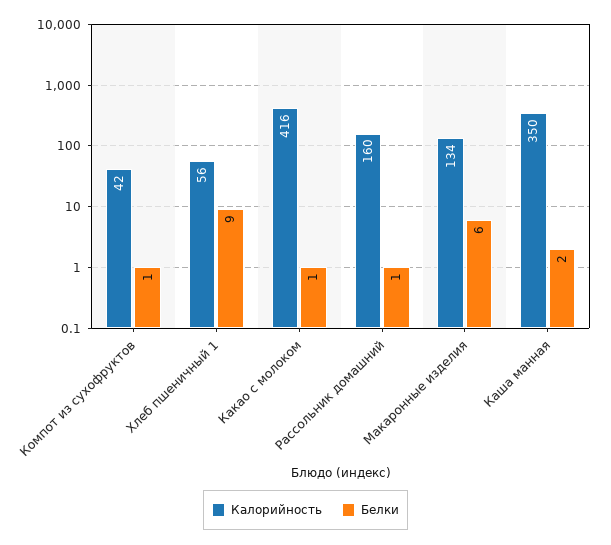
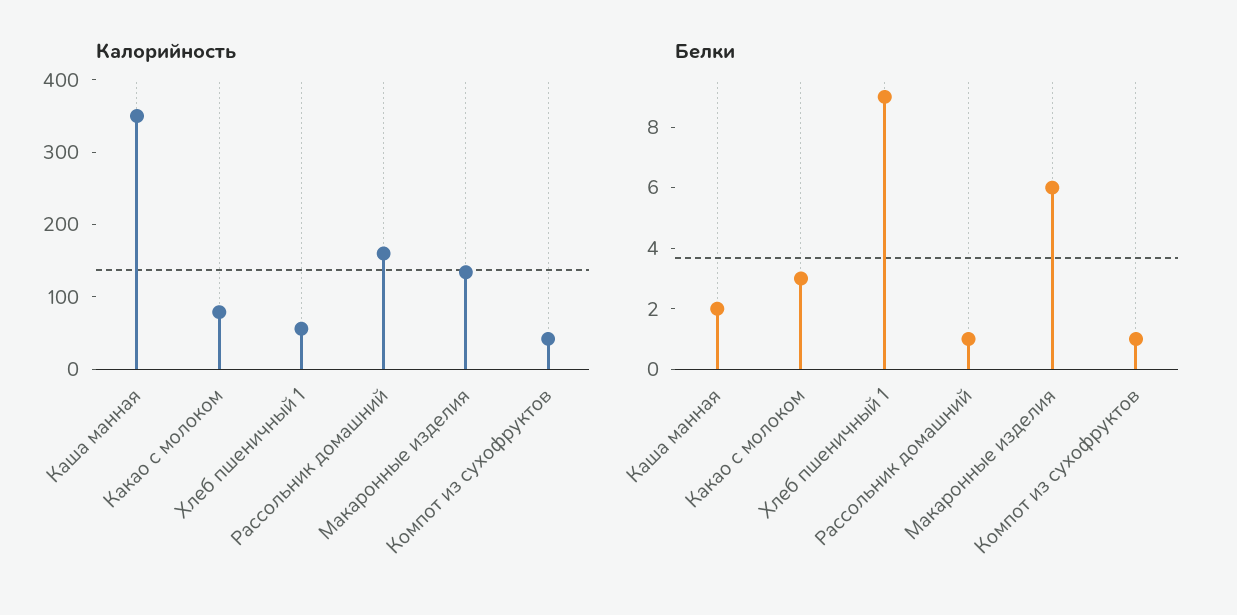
Калорийность, Какао с молоком: 416 -> 80
Белки, Какао с молоком: 1 -> 3

